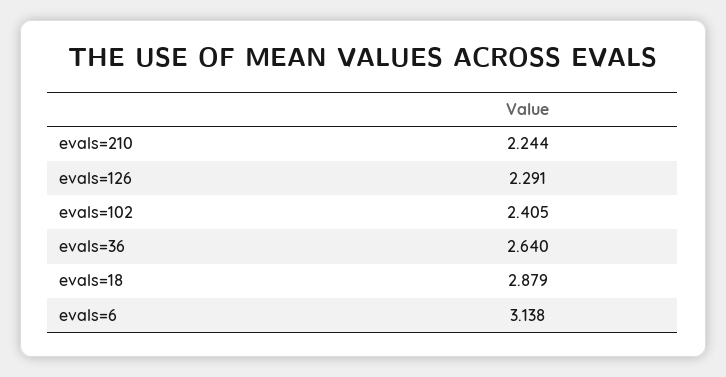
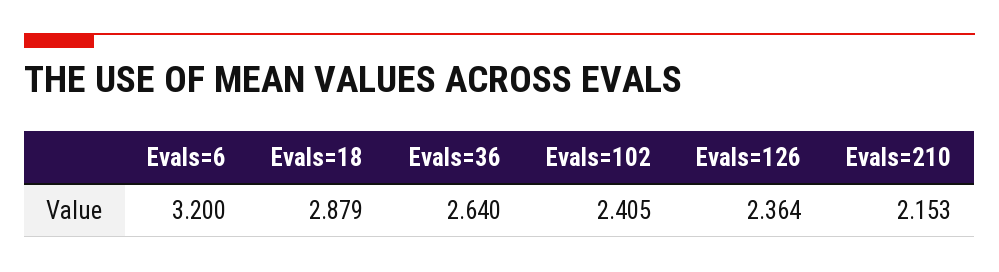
evals=210: 2.244 -> 2.153
evals=126: 2.291 -> 2.364
evals=6: 3.138 -> 3.2

